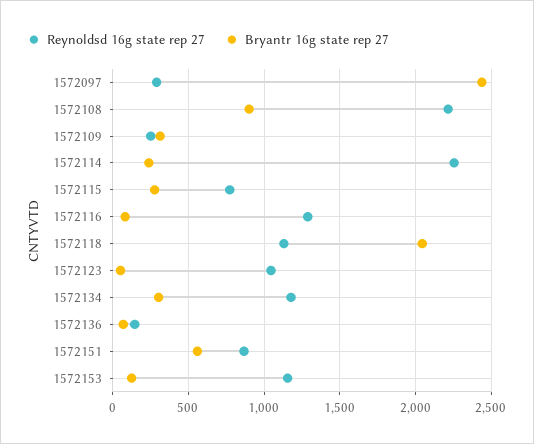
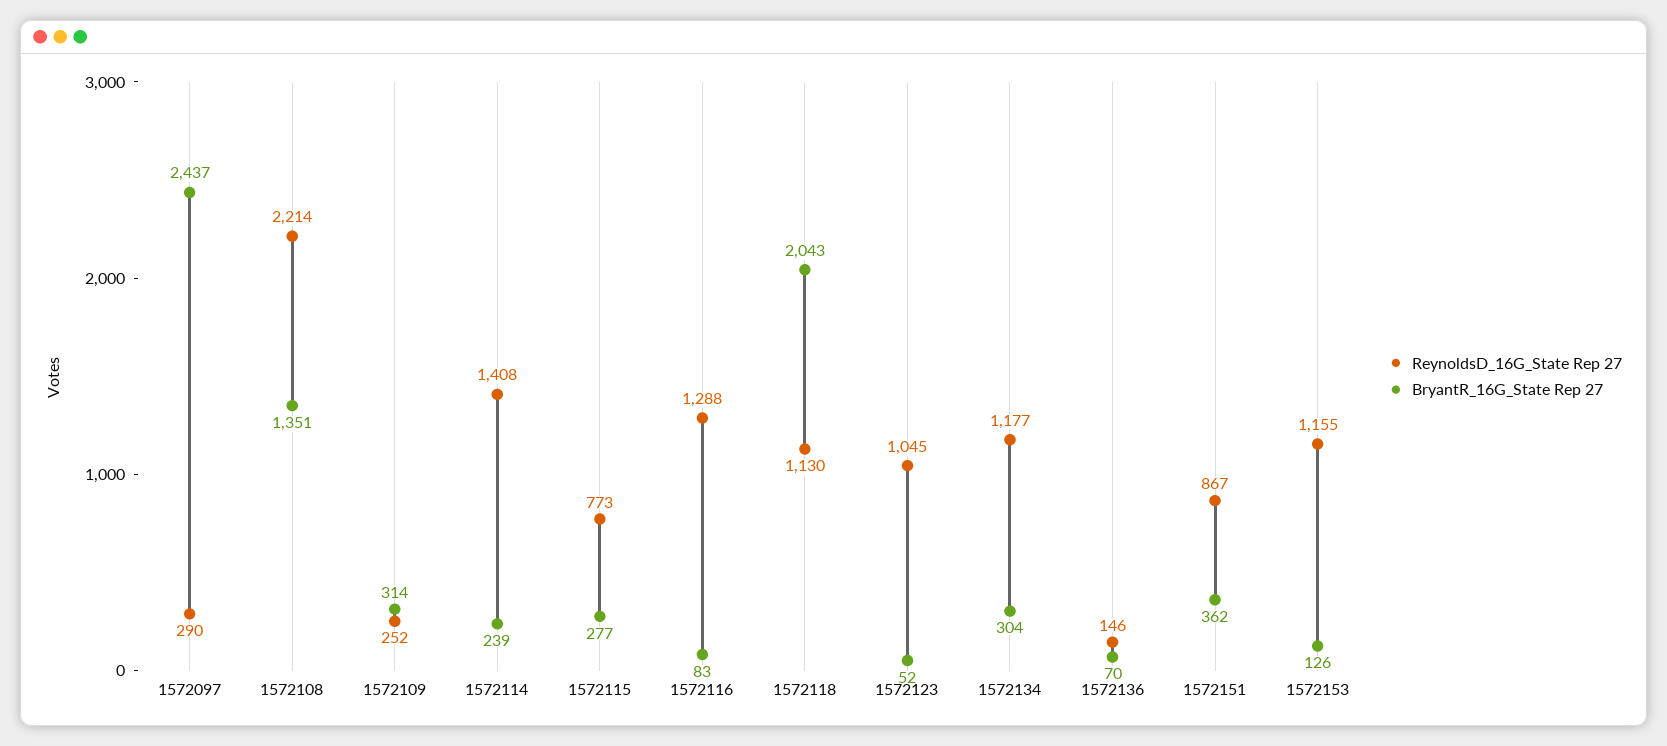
Bryantr 16g state rep 27, 1572108: 900 -> 1351
Reynoldsd 16g state rep 27, 1572114: 2250 -> 1408
Bryantr 16g state rep 27, 1572151: 550 -> 362

